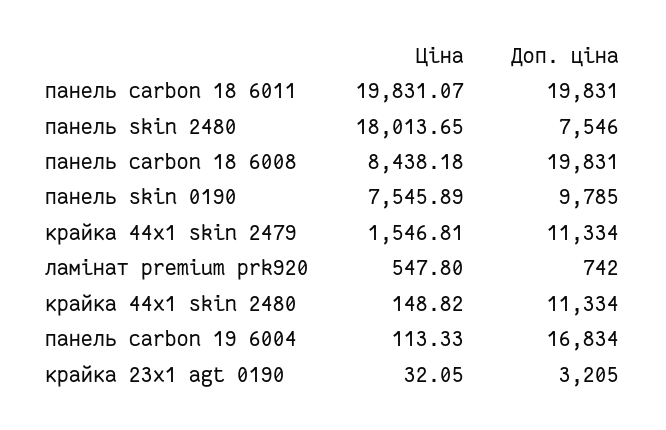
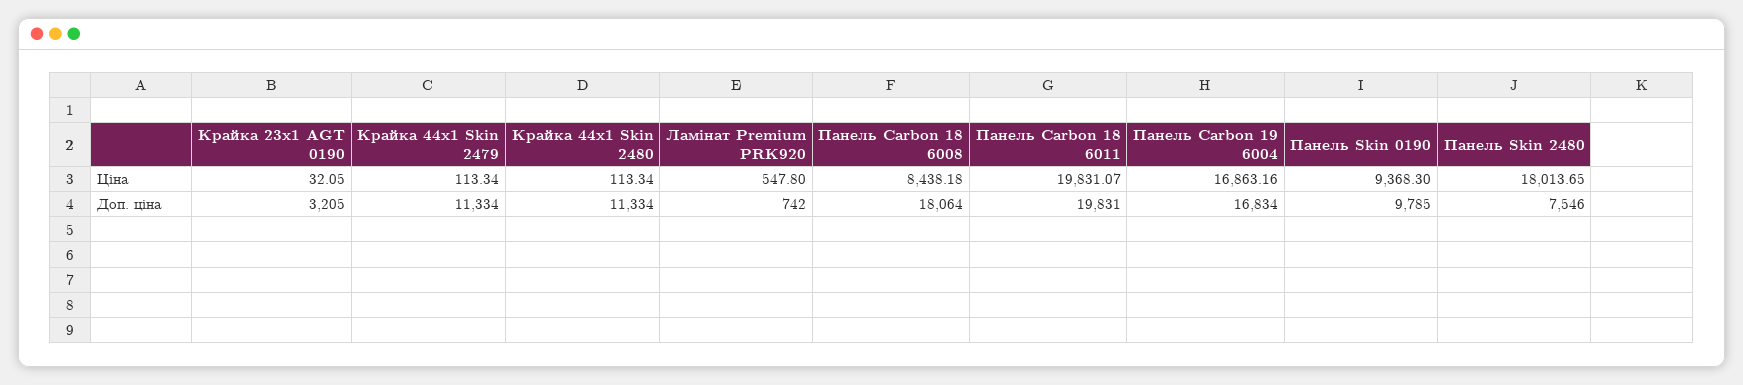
Доп. ціна, панель carbon 18 6008: 19831 -> 18064
Ціна, панель skin 0190: 7545.89 -> 9368.3
Ціна, крайка 44x1 skin 2479: 1546.81 -> 113.34
Ціна, крайка 44x1 skin 2480: 148.82 -> 113.34
Ціна, панель carbon 19 6004: 113.33 -> 16863.16

